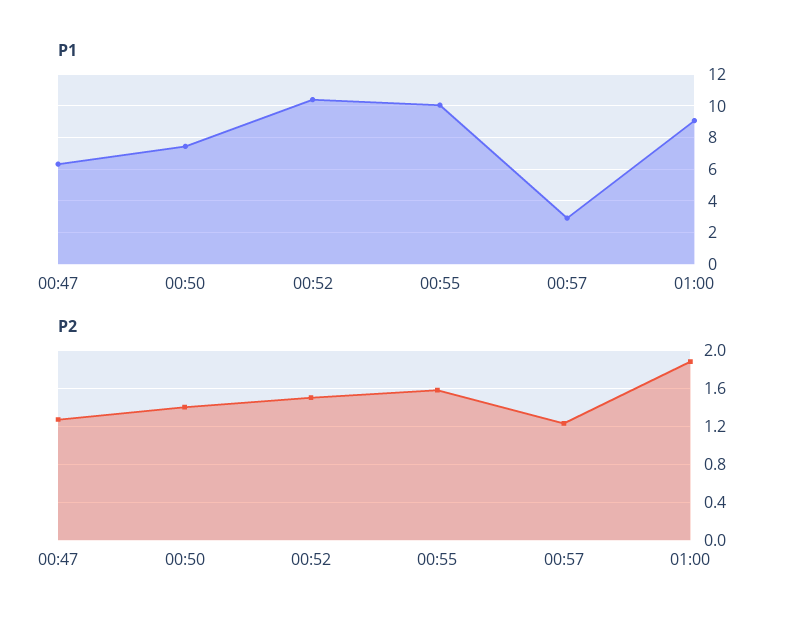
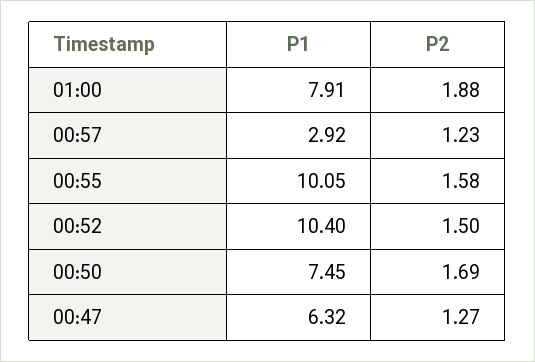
P1, 01:00: 9 -> 7.91
P2, 00:50: 1.4 -> 1.69

